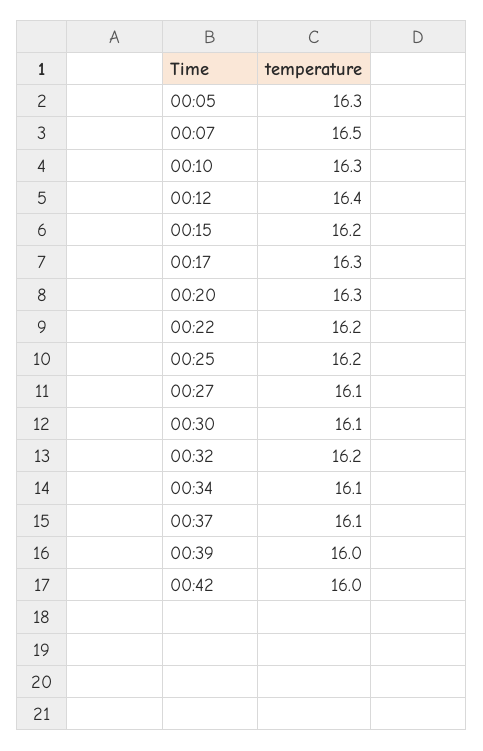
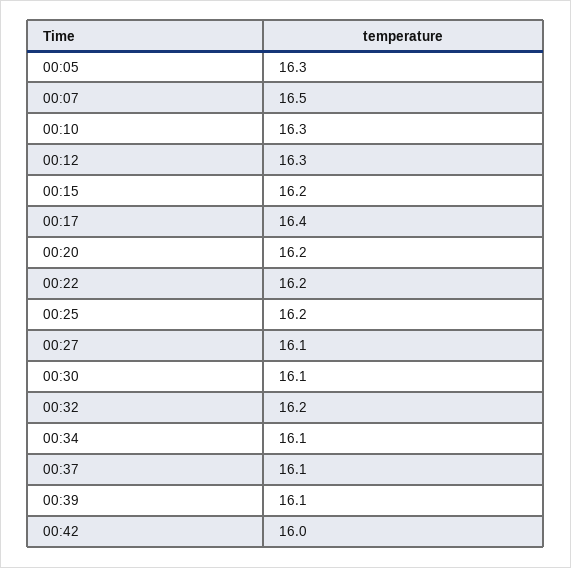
00:12: 16.4 -> 16.3
00:17: 16.3 -> 16.4
00:20: 16.3 -> 16.2
00:39: 16 -> 16.1

